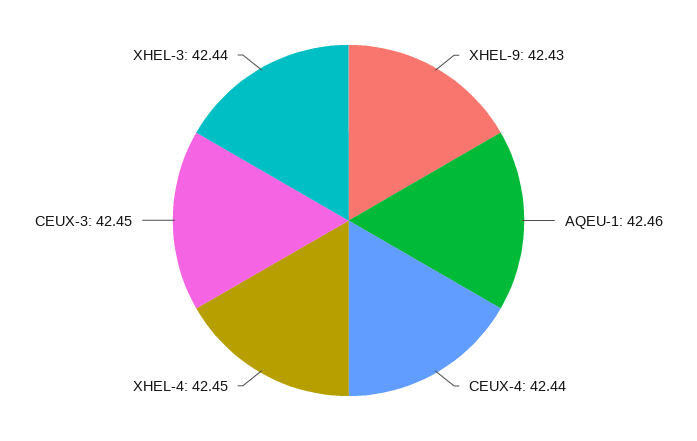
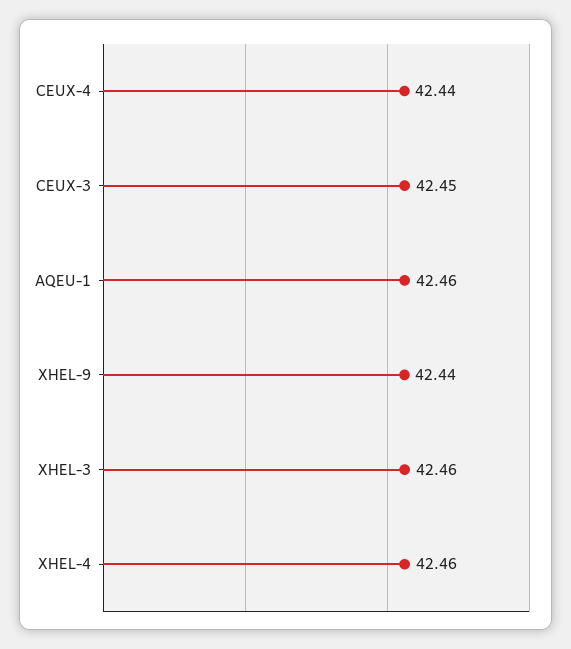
XHEL-9: 42.43 -> 42.44
XHEL-4: 42.45 -> 42.46
XHEL-3: 42.44 -> 42.46

